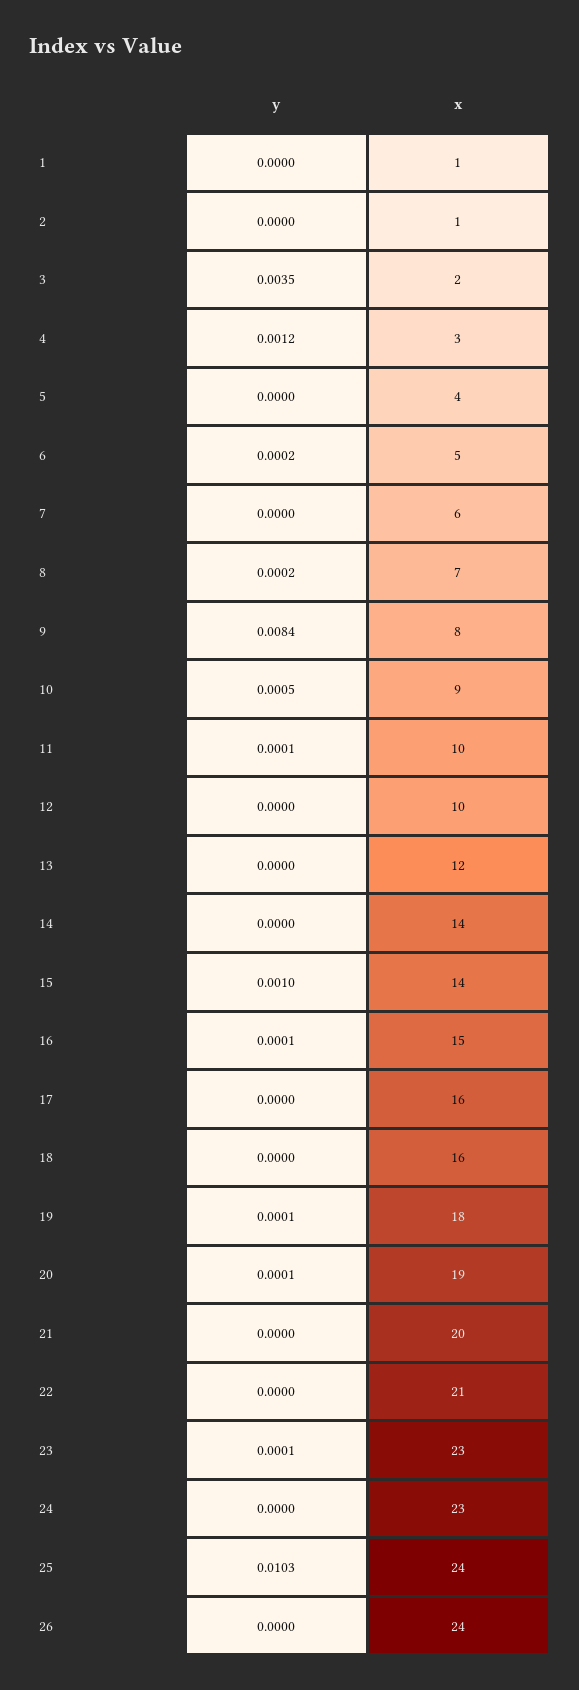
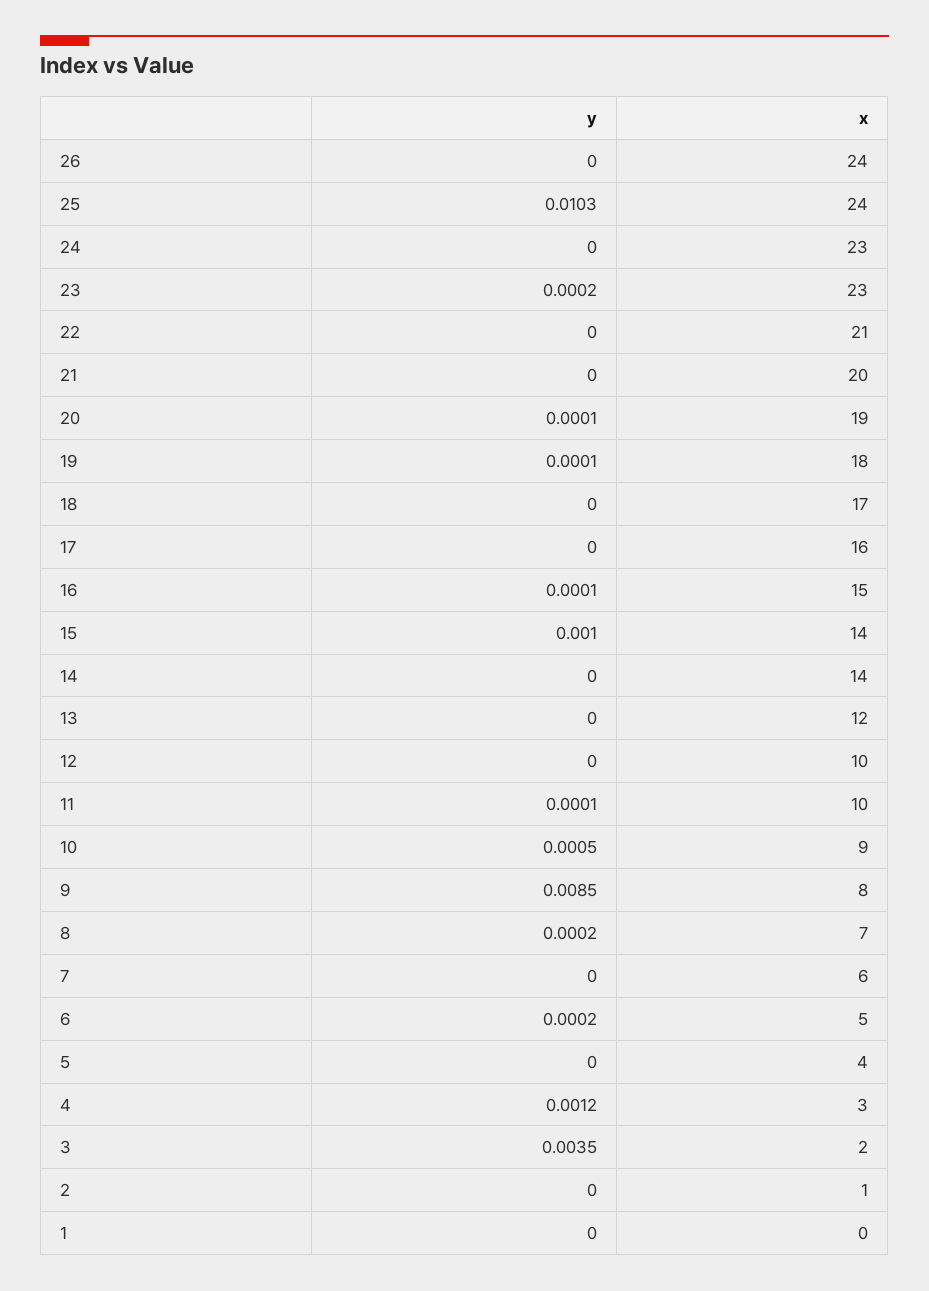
x, 1: 1 -> 0
y, 9: 0.0084 -> 0.0085
x, 18: 16 -> 17
y, 23: 0.0001 -> 0.0002

